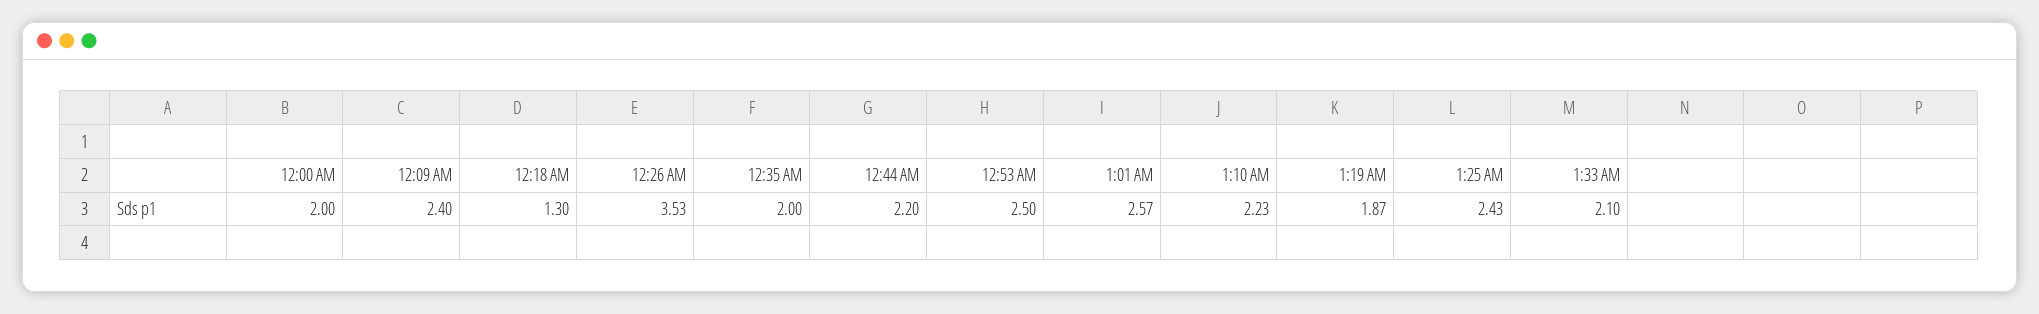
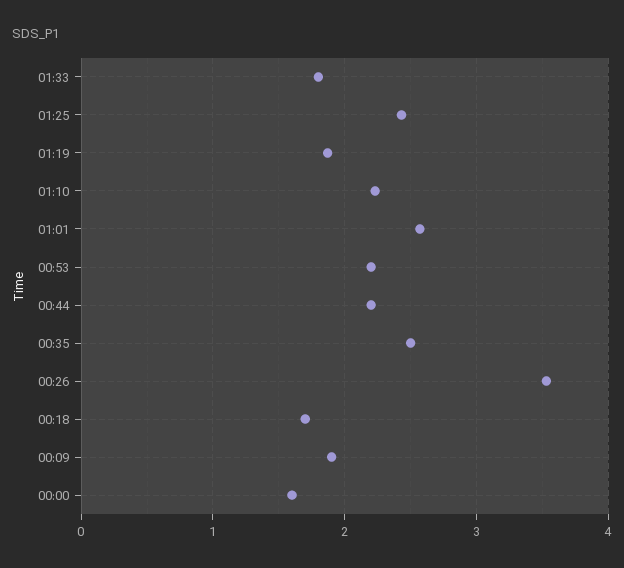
12:00 AM: 2 -> 1.6
12:09 AM: 2.4 -> 1.9
12:18 AM: 1.3 -> 1.7
12:35 AM: 2 -> 2.5
12:53 AM: 2.5 -> 2.2
1:33 AM: 2.1 -> 1.8

